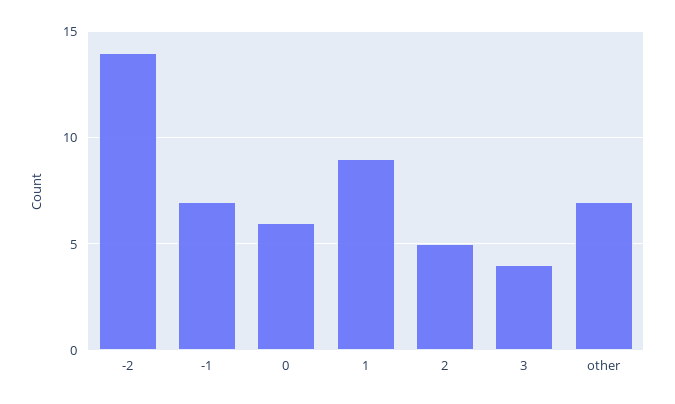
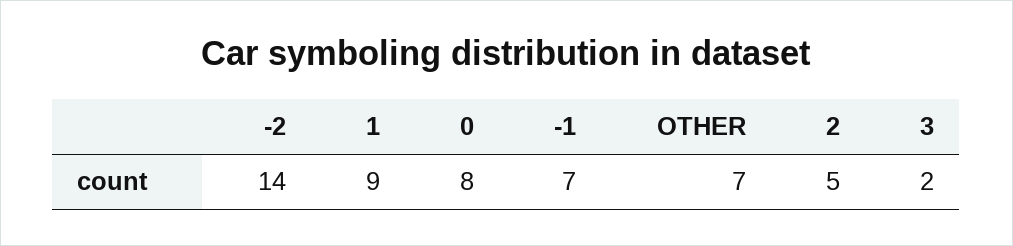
0: 6 -> 8
3: 4 -> 2

